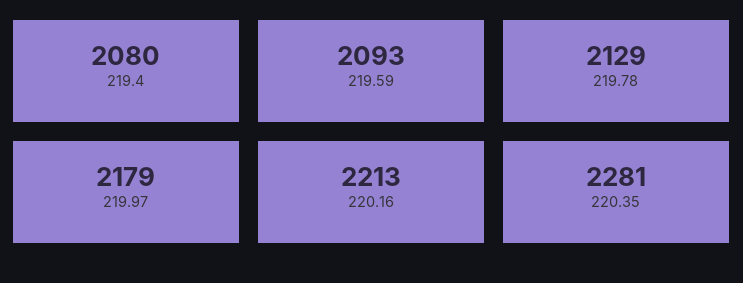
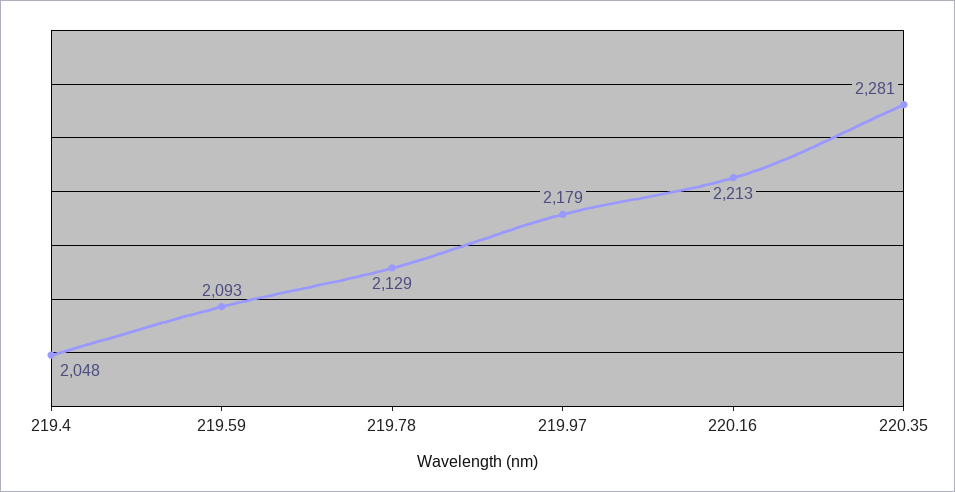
219.4: 2080 -> 2048

